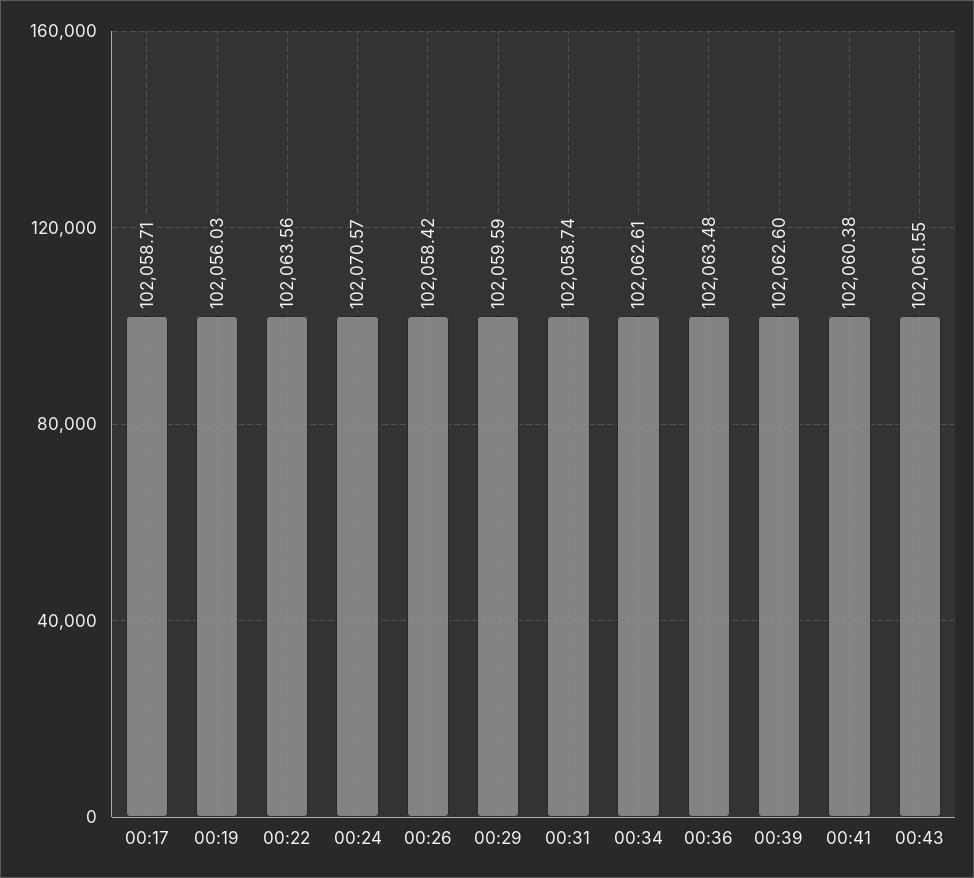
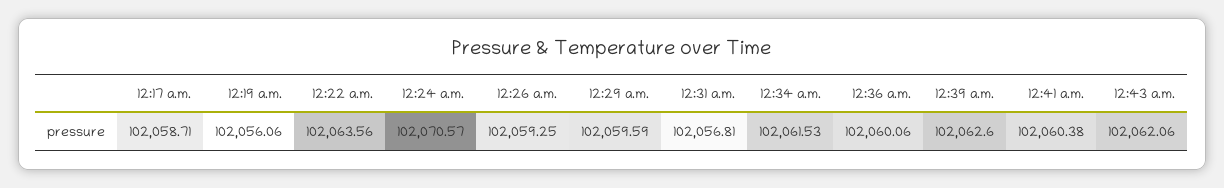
00:19: 102056.03 -> 102056.06
00:26: 102058.42 -> 102059.25
00:31: 102058.74 -> 102056.81
00:34: 102062.61 -> 102061.53
00:36: 102063.48 -> 102060.06
00:43: 102061.55 -> 102062.06

